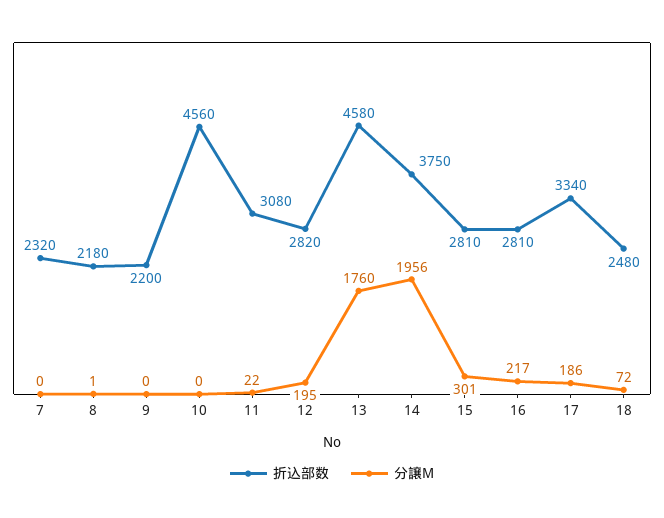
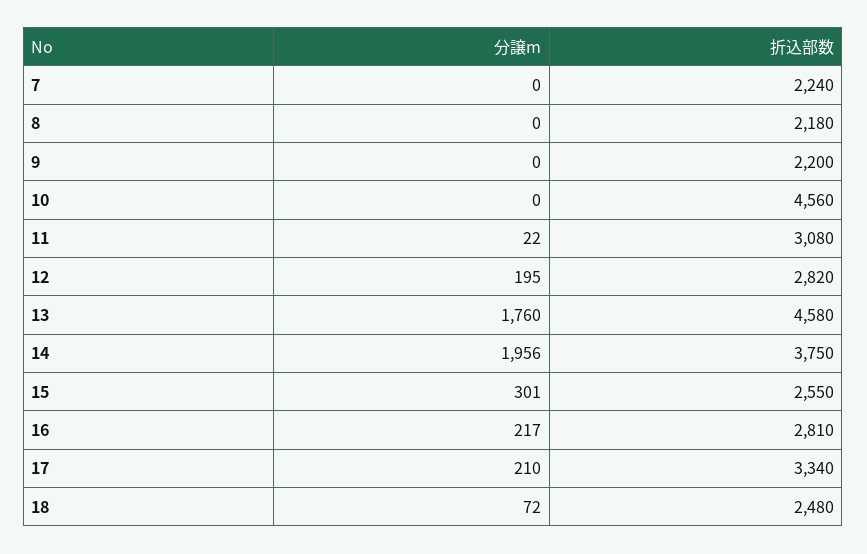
折込部数, 7: 2320 -> 2240
分譲M, 8: 1 -> 0
折込部数, 15: 2810 -> 2550
分譲M, 17: 186 -> 210

